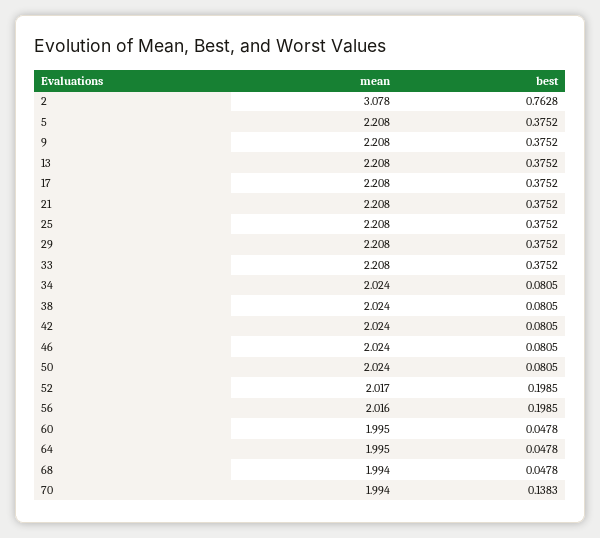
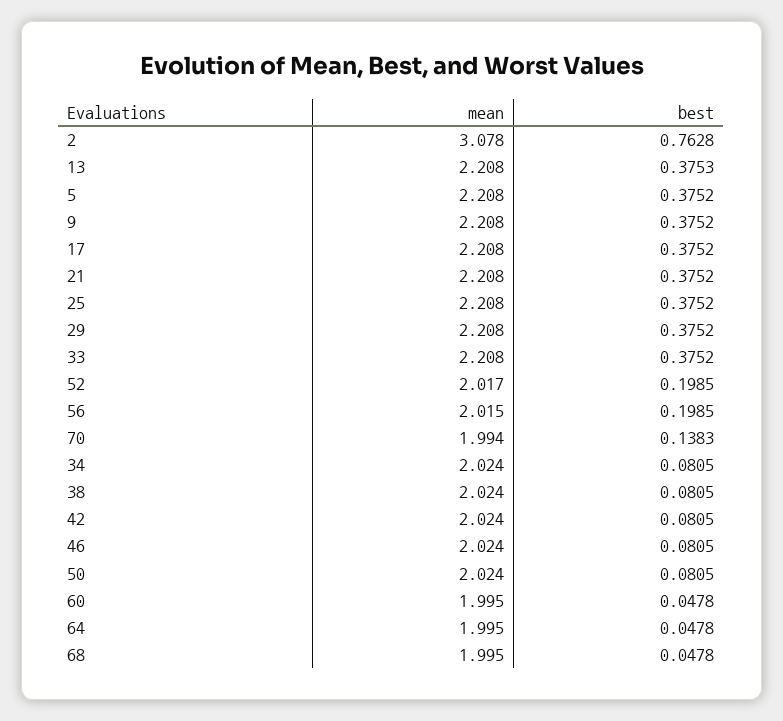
best, 13: 0.3752 -> 0.3753
mean, 56: 2.016 -> 2.015
mean, 68: 1.994 -> 1.995

